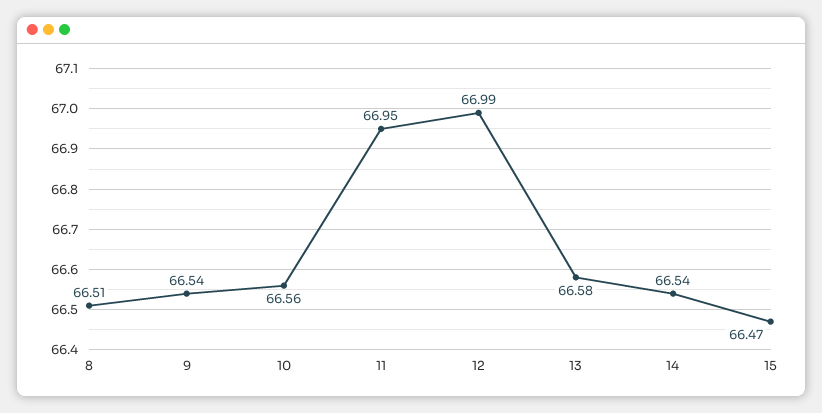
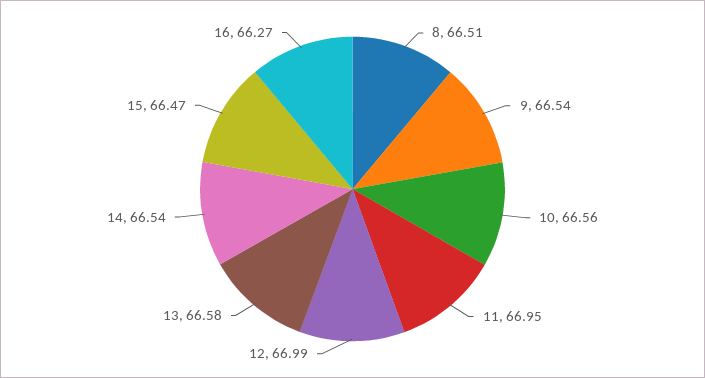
16: none -> 66.27

